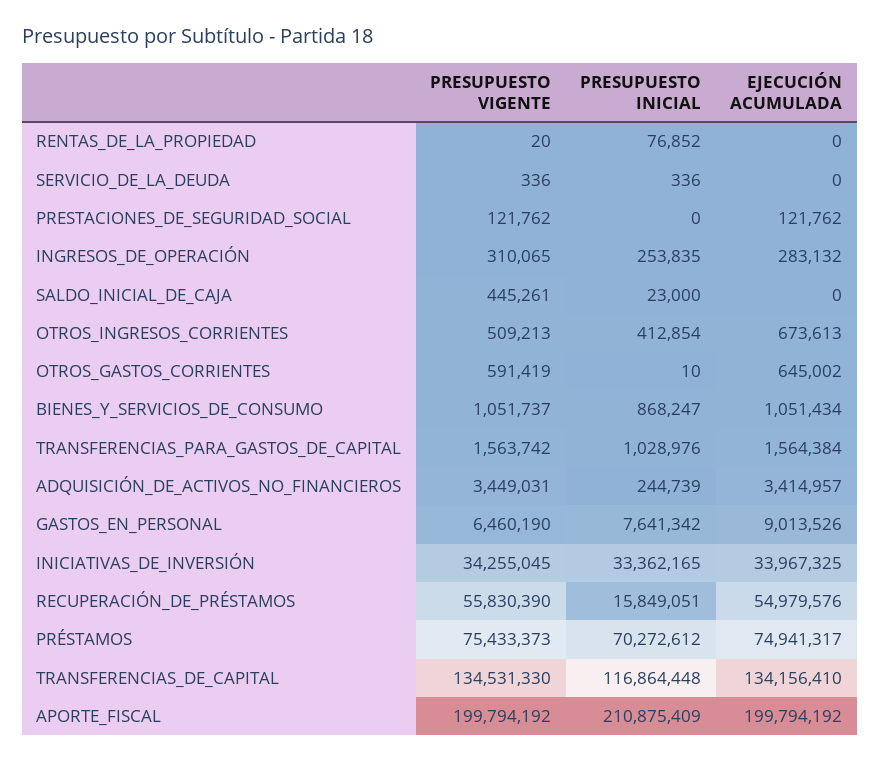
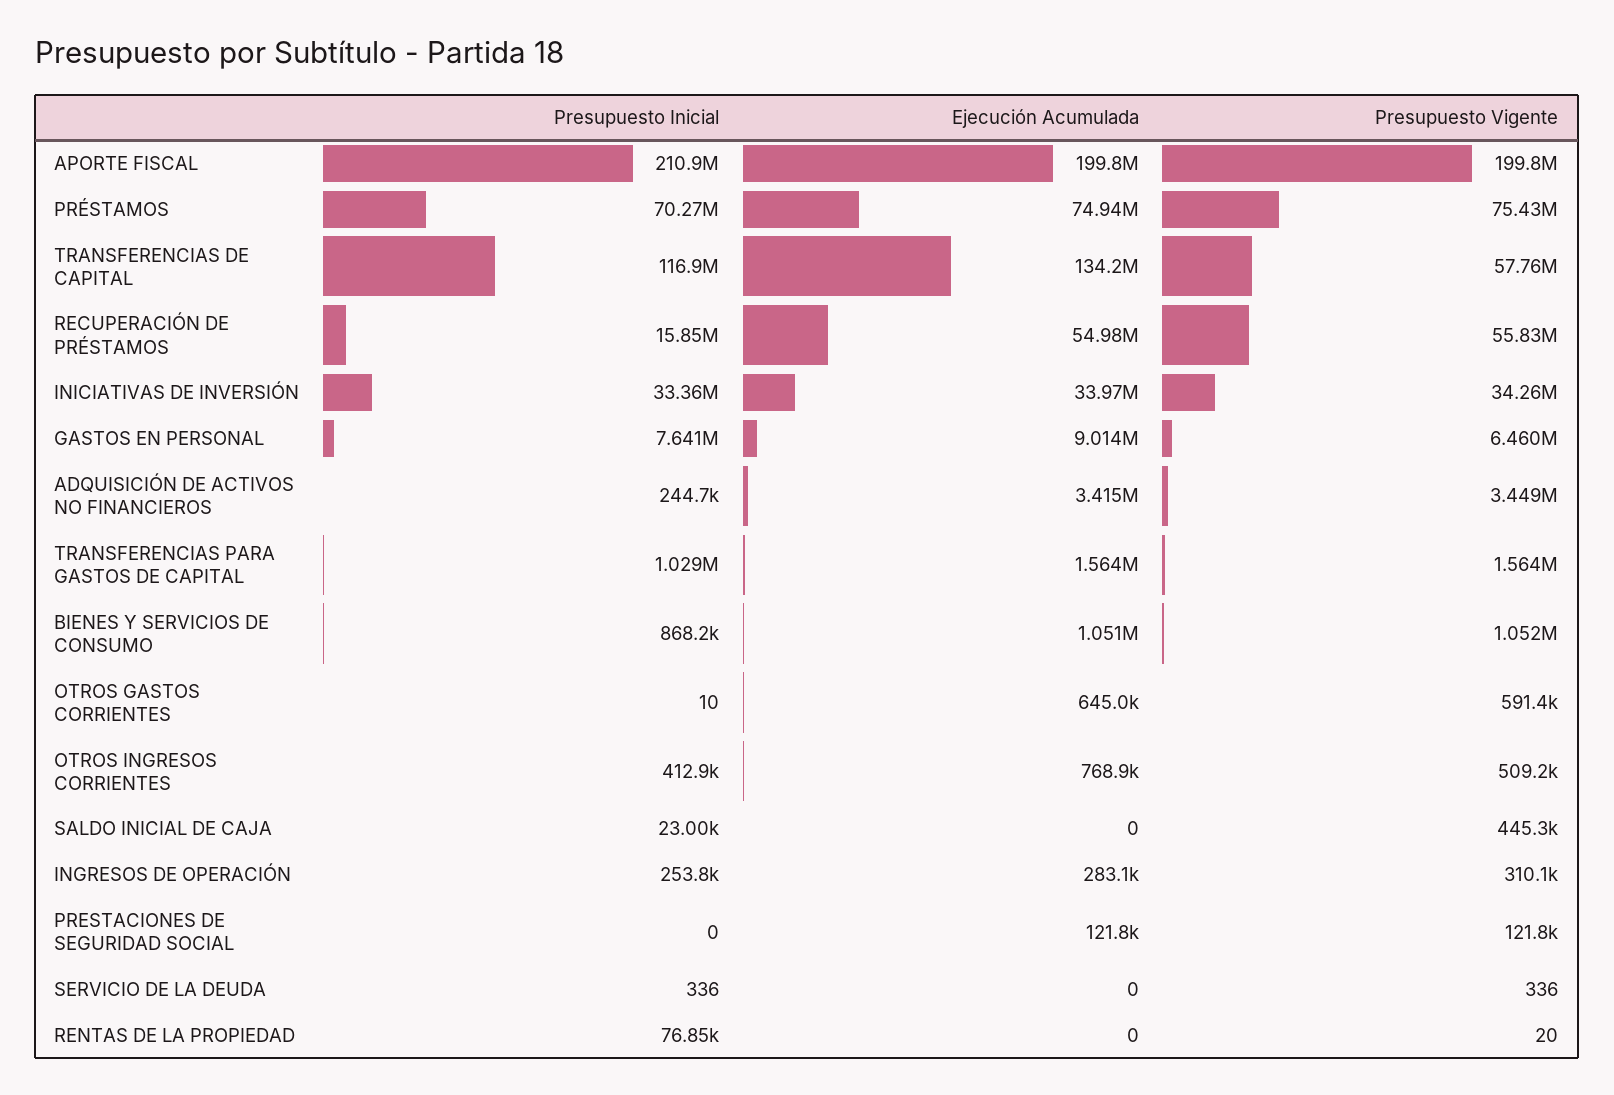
EJECUCIÓN ACUMULADA, OTROS_INGRESOS_CORRIENTES: 673613 -> 768900
PRESUPUESTO VIGENTE, TRANSFERENCIAS_DE_CAPITAL: 134531330 -> 57760000

